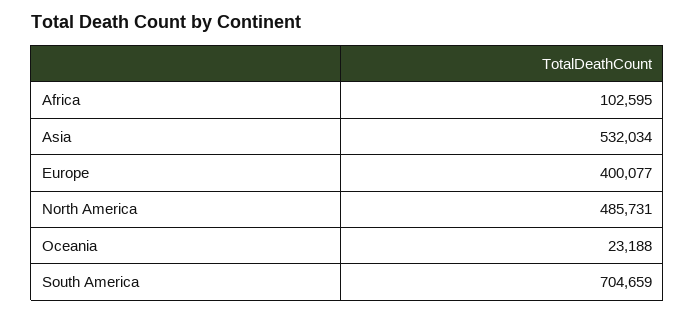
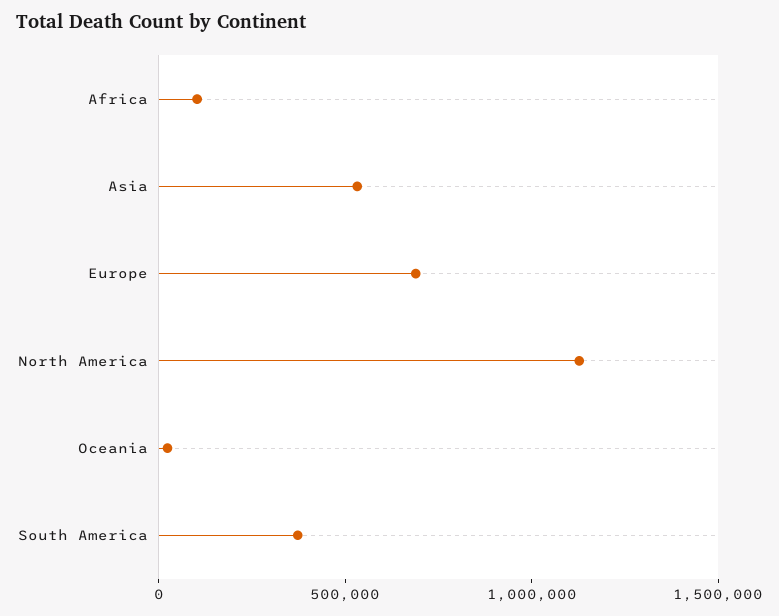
Europe: 400077 -> 700000
North America: 485731 -> 1100000
South America: 704659 -> 400000

